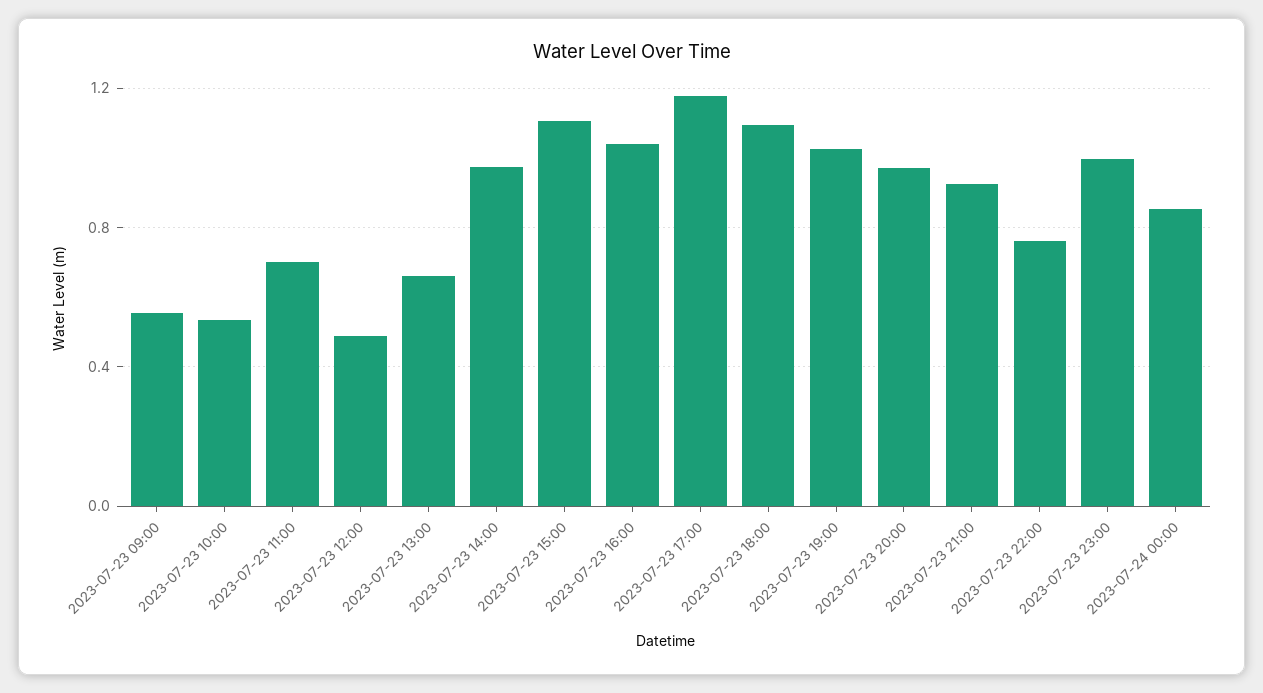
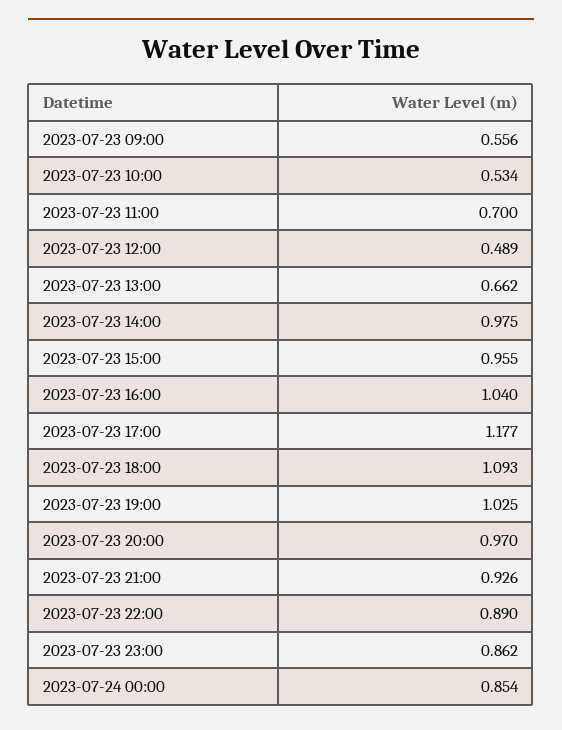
2023-07-23 15:00: 1.1 -> 0.955
2023-07-23 22:00: 0.75 -> 0.89
2023-07-23 23:00: 1 -> 0.862

